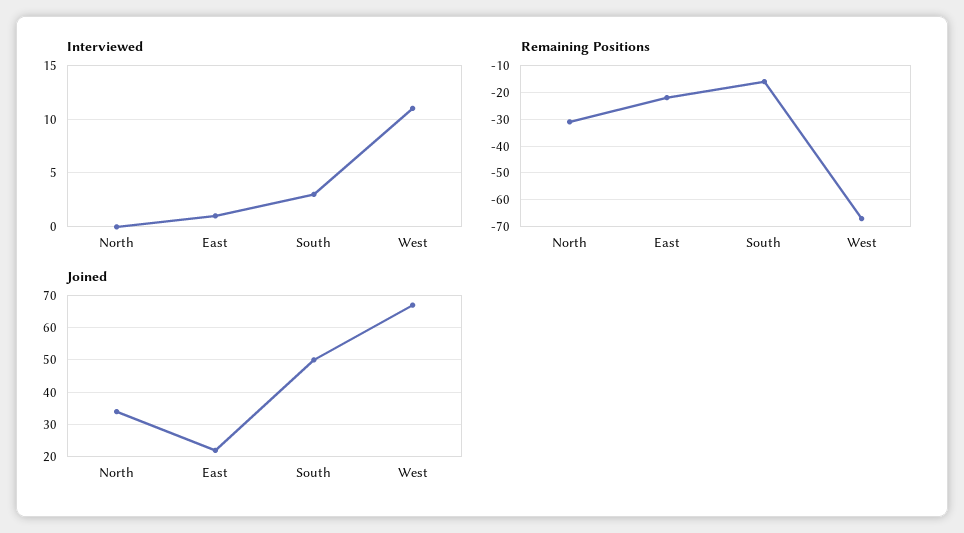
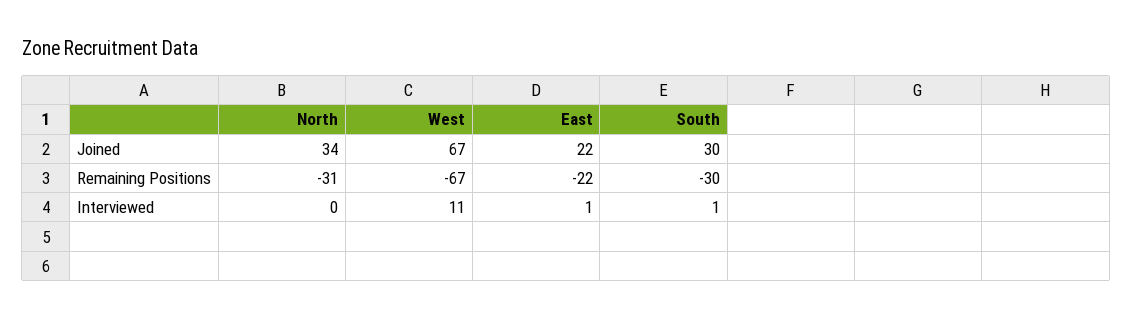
Interviewed, South: 3 -> 1
Remaining Positions, South: -15 -> -30
Joined, South: 50 -> 30

